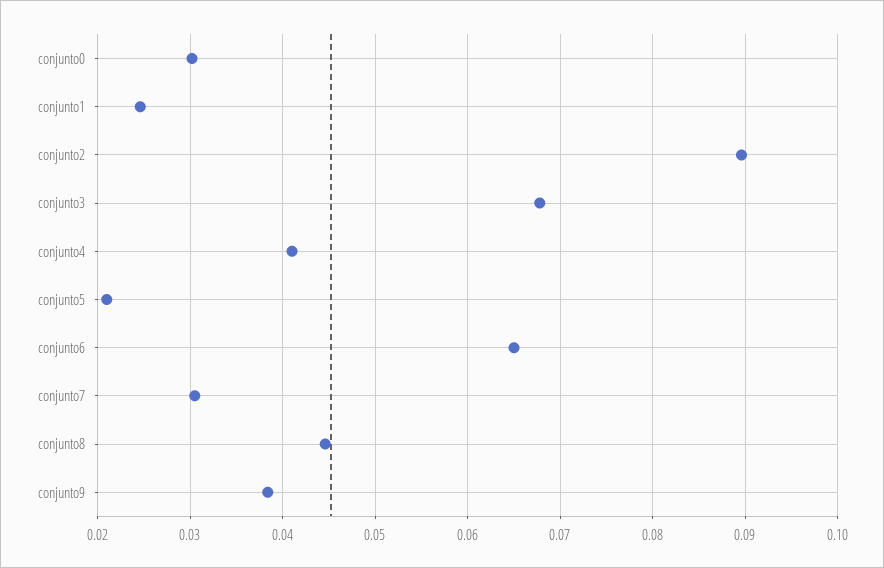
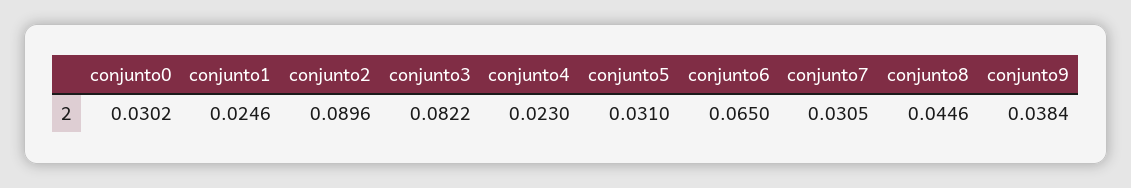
conjunto3: 0.068 -> 0.0822
conjunto4: 0.041 -> 0.023
conjunto5: 0.021 -> 0.031

